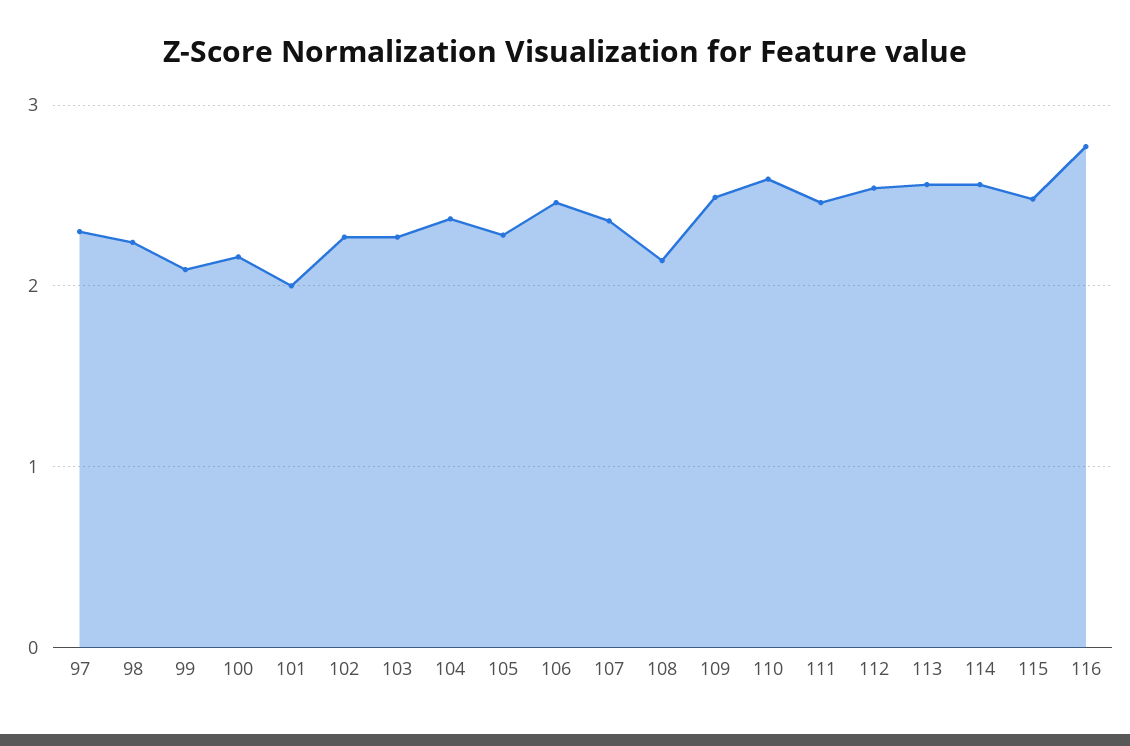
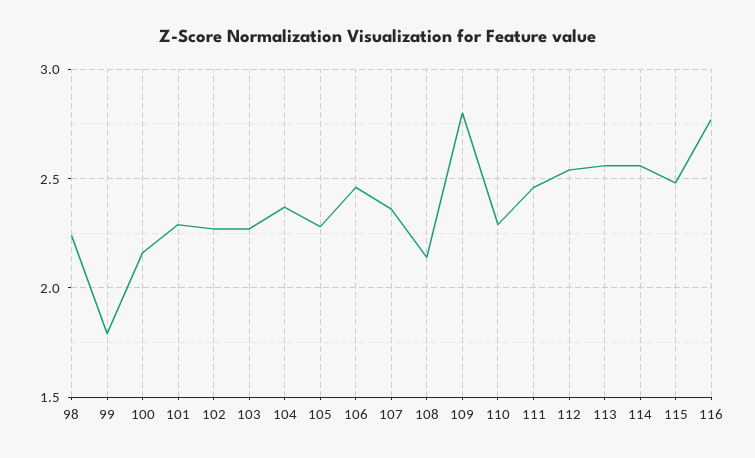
97: 2.3 -> none
99: 2.1 -> 1.8
101: 2 -> 2.3
109: 2.5 -> 2.8
110: 2.6 -> 2.3

